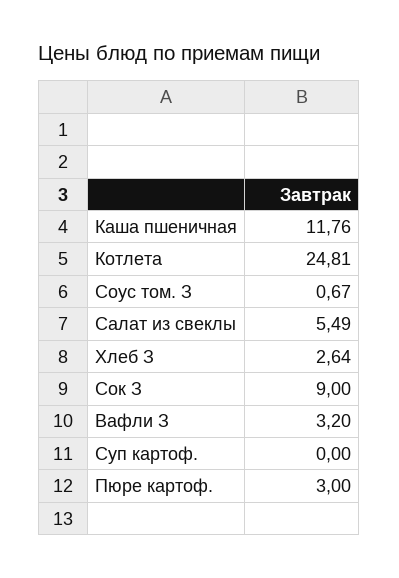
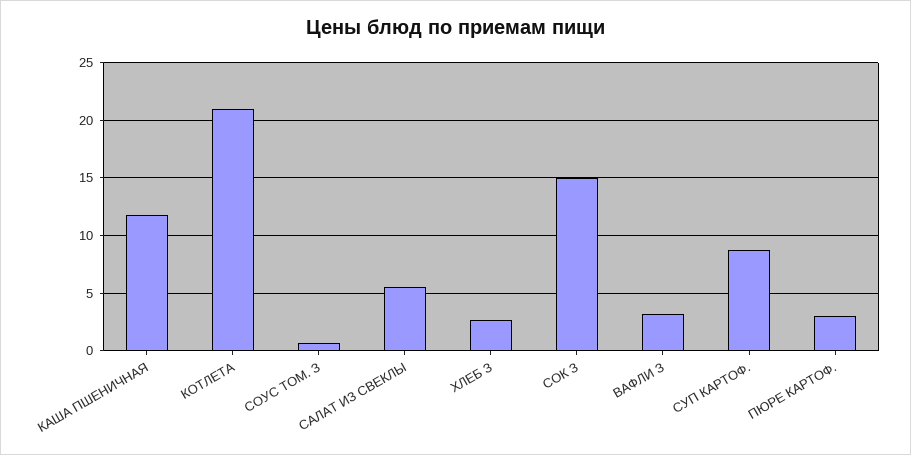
Котлета: 24.81 -> 21
Сок З: 9 -> 15
Суп картоф.: 0 -> 9

